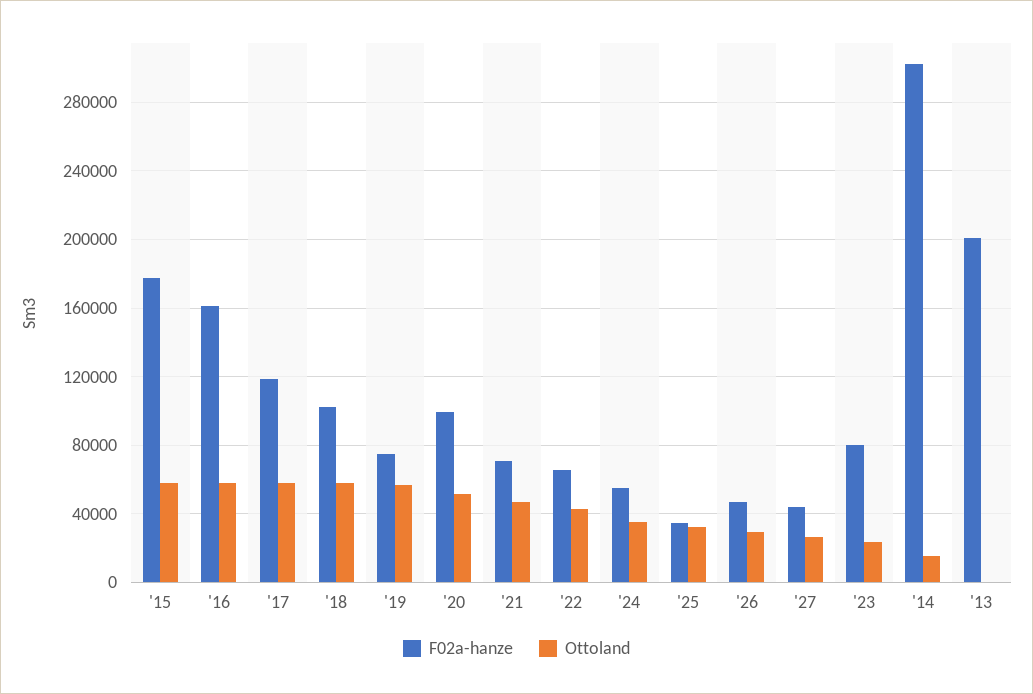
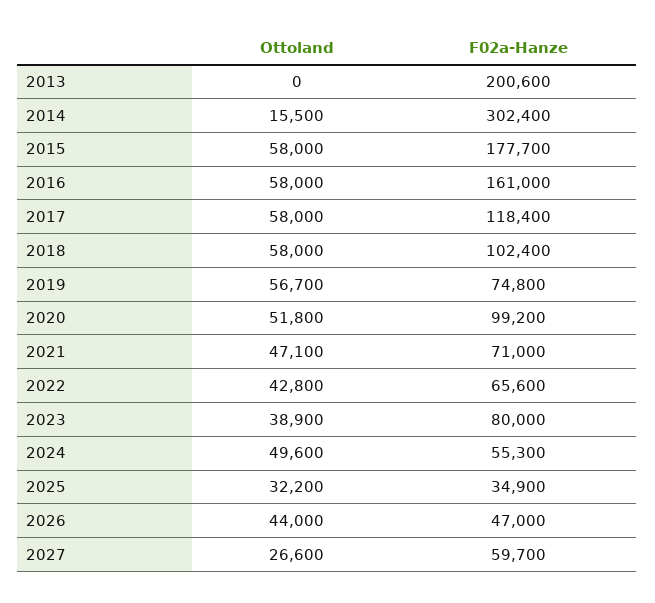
Ottoland, '24: 35000 -> 49600
Ottoland, '26: 30000 -> 44000
F02a-hanze, '27: 45000 -> 59700
Ottoland, '23: 25000 -> 38900

